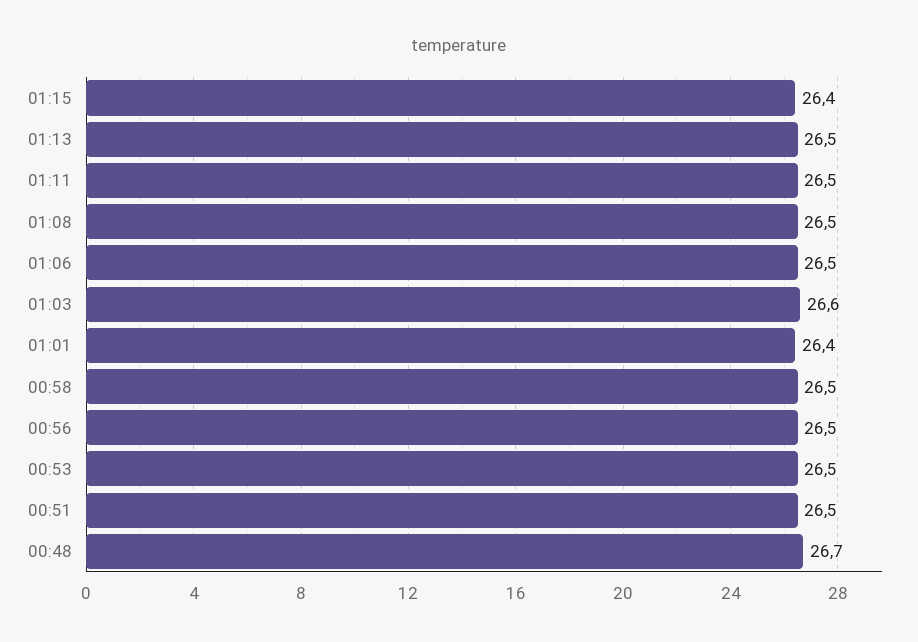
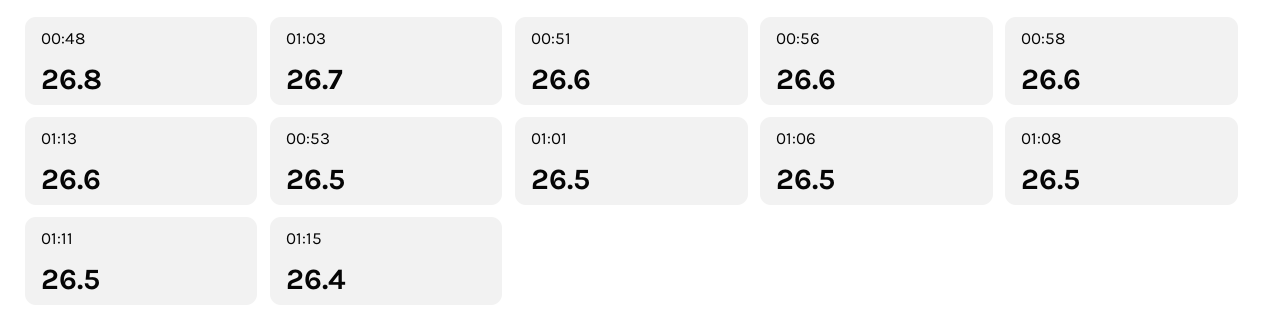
01:13: 26.5 -> 26.6
01:03: 26.6 -> 26.7
01:01: 26.4 -> 26.5
00:58: 26.5 -> 26.6
00:56: 26.5 -> 26.6
00:51: 26.5 -> 26.6
00:48: 26.7 -> 26.8

